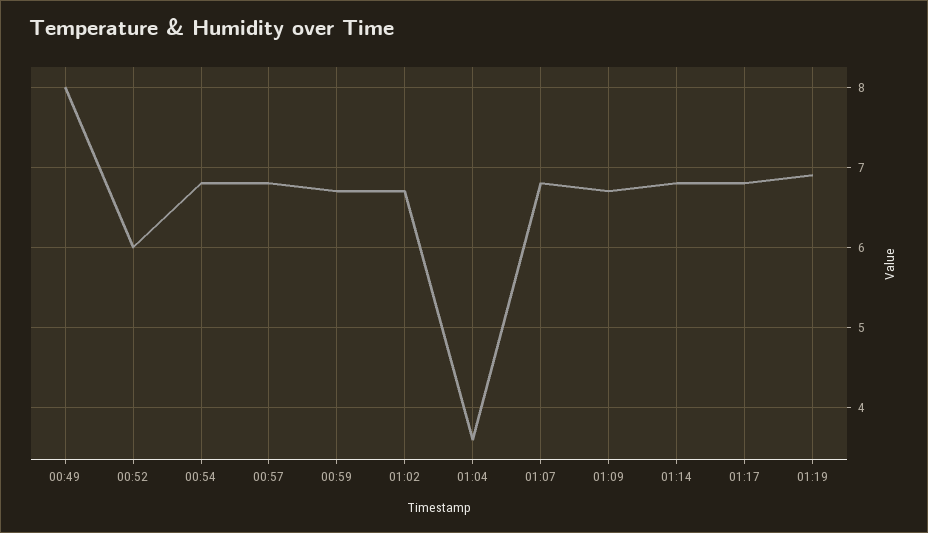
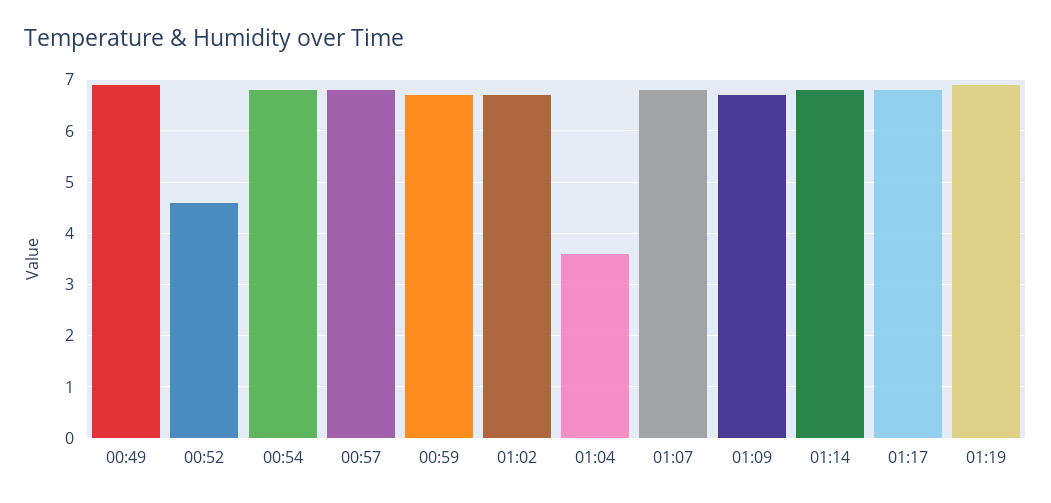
00:49: 8 -> 7
00:52: 6 -> 4.5

